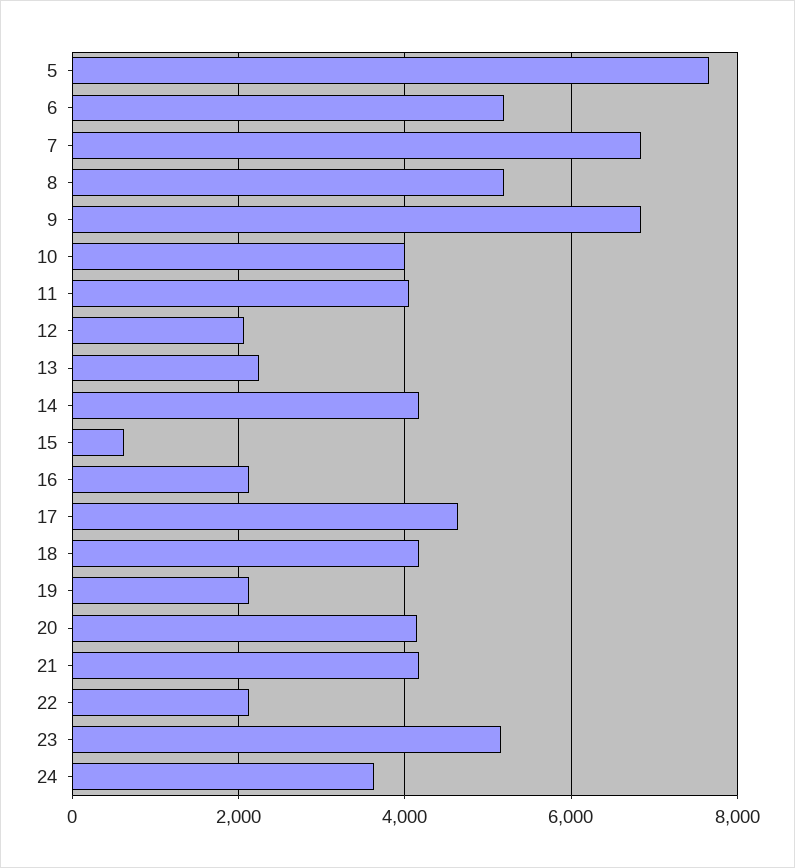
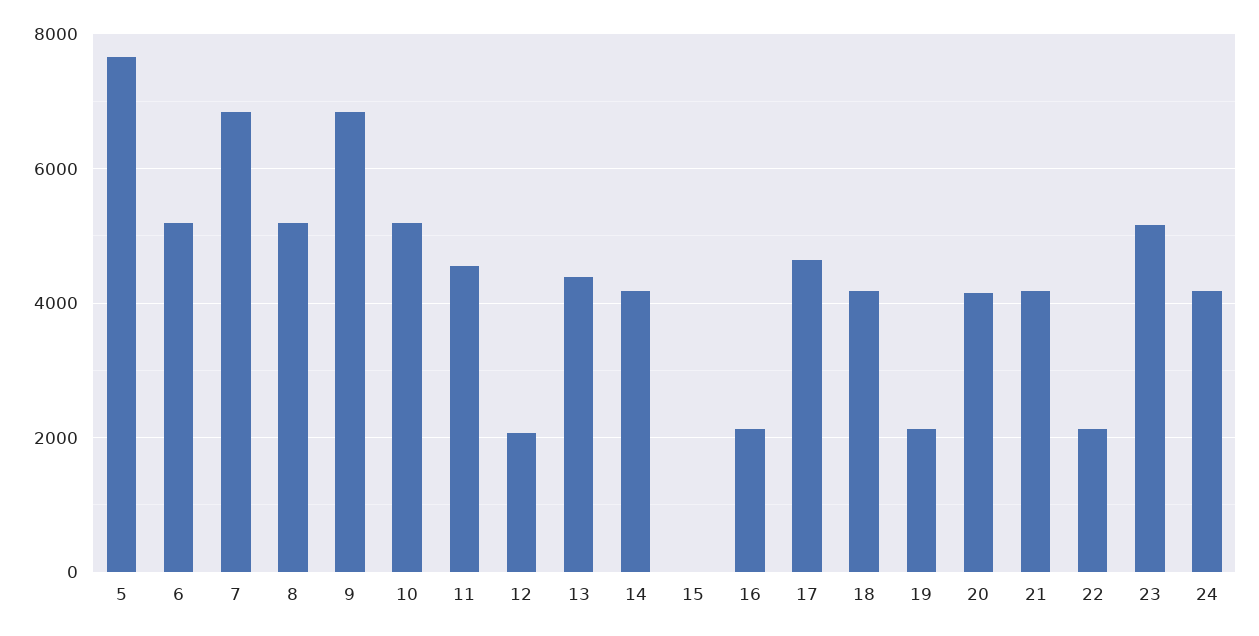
10: 4000 -> 5200
11: 4000 -> 4600
13: 2200 -> 4400
15: 600 -> 0
24: 3600 -> 4200

